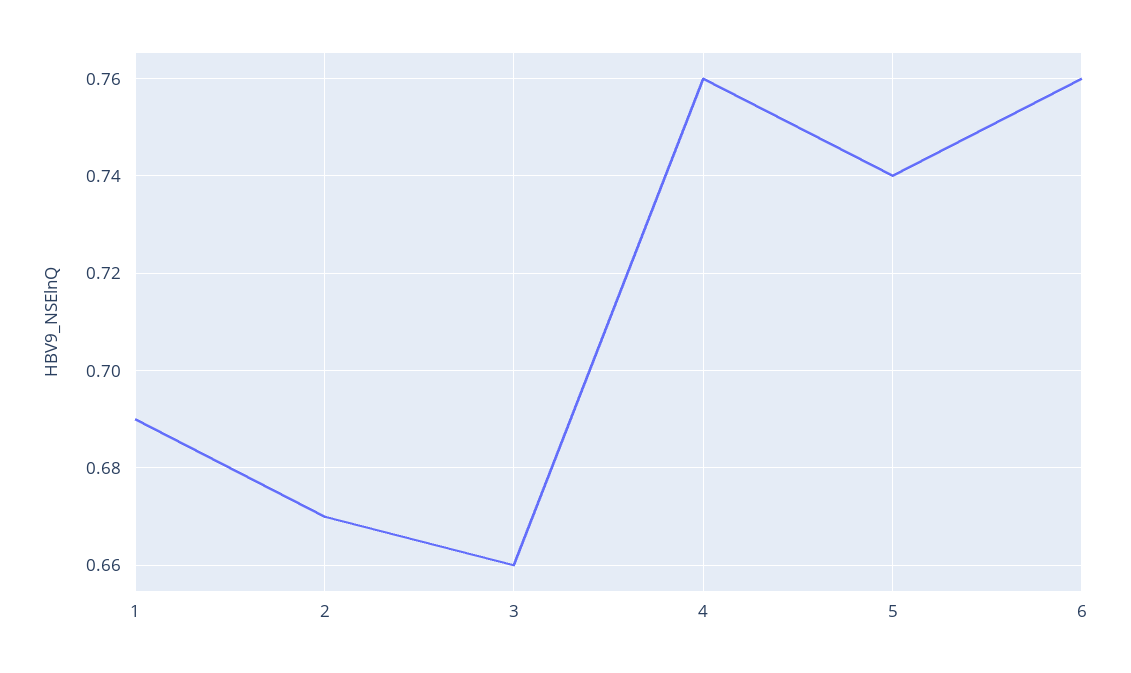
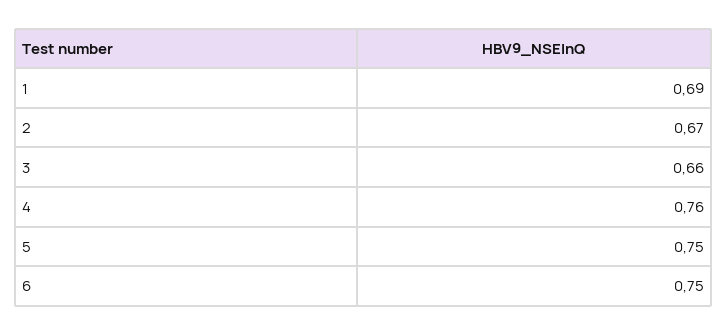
5: 0.74 -> 0.75
6: 0.76 -> 0.75

